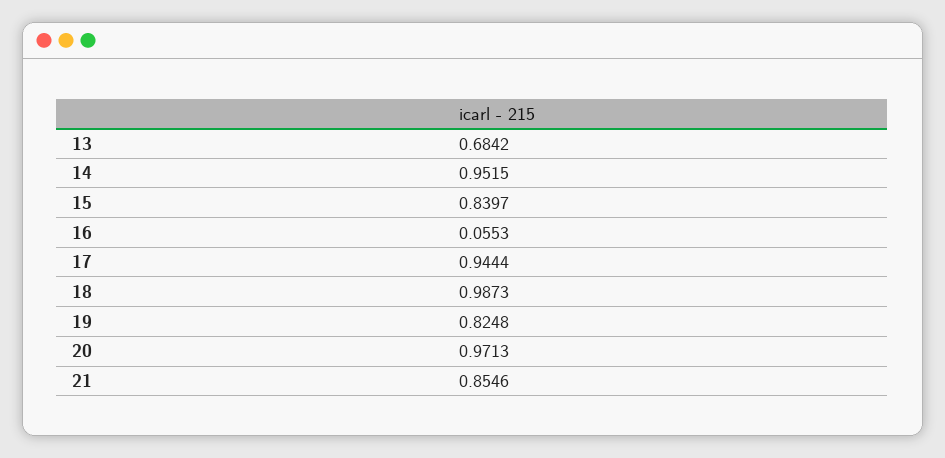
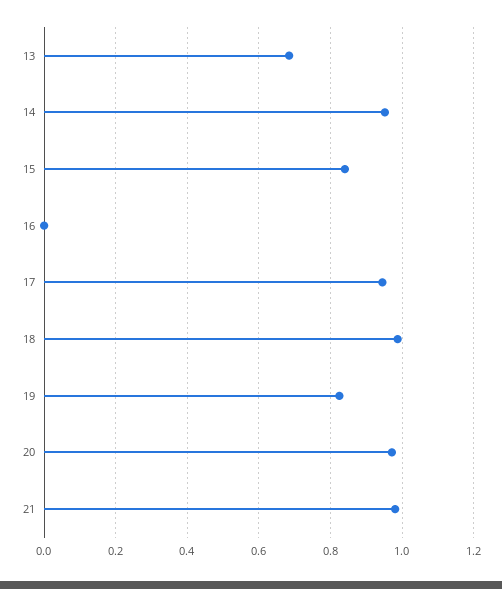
16: 0.0553 -> 0
21: 0.8546 -> 0.98

